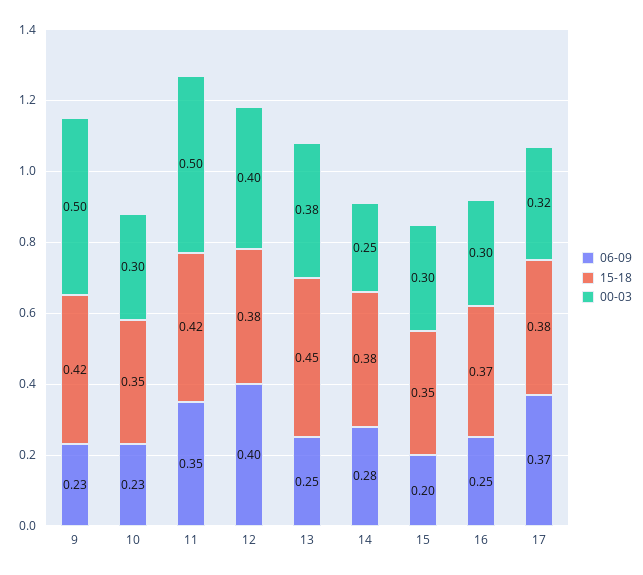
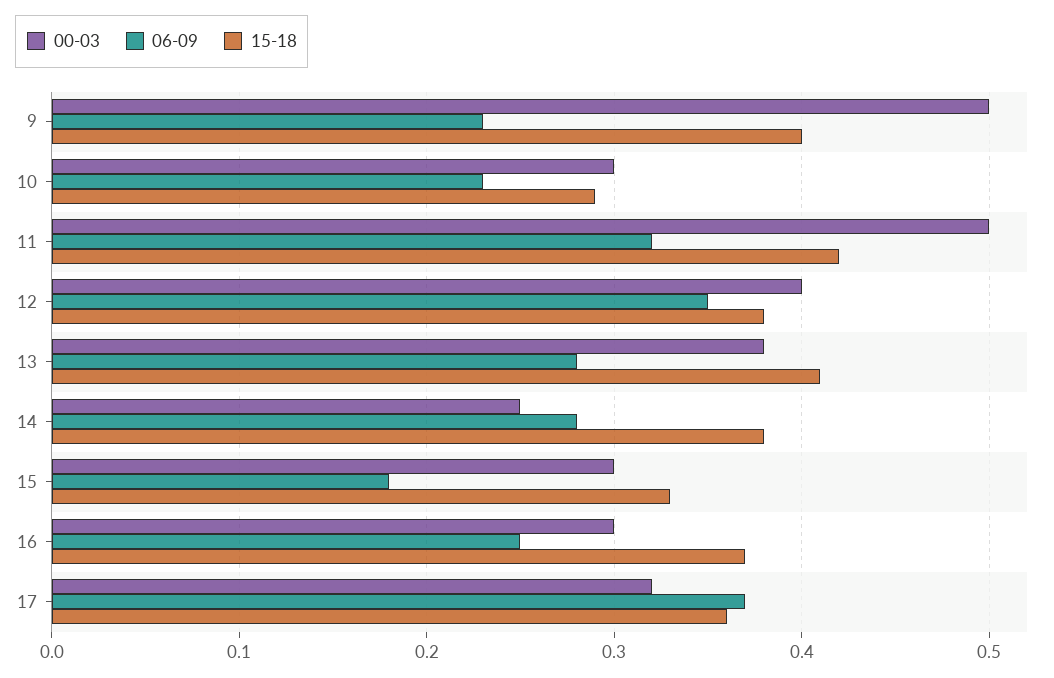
15-18, 9: 0.42 -> 0.4
15-18, 10: 0.35 -> 0.29
06-09, 11: 0.35 -> 0.32
06-09, 12: 0.4 -> 0.35
06-09, 13: 0.25 -> 0.28
15-18, 13: 0.45 -> 0.41
06-09, 15: 0.2 -> 0.18
15-18, 15: 0.35 -> 0.33
15-18, 17: 0.38 -> 0.36

